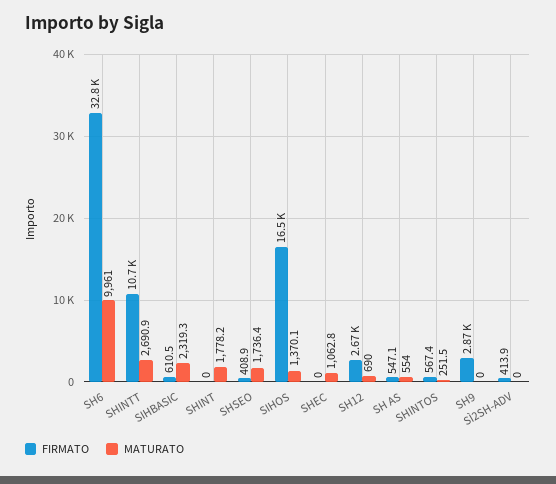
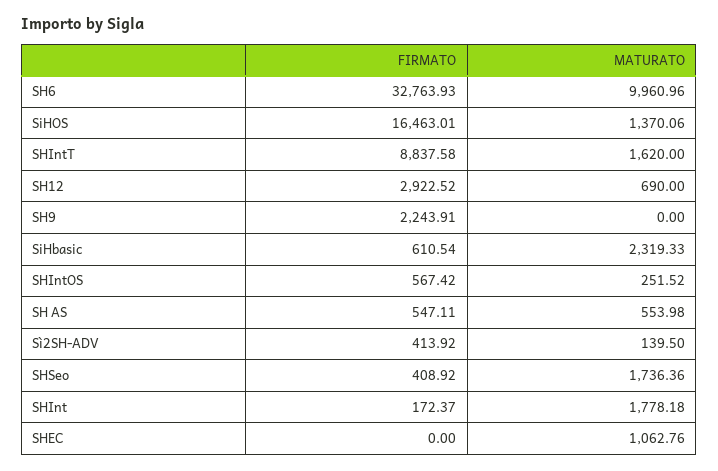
FIRMATO, SHINTT: 10700 -> 8837.58
MATURATO, SHINTT: 2690.9 -> 1620
FIRMATO, SHINT: 0 -> 172.37
FIRMATO, SH12: 2670 -> 2922.52
FIRMATO, SH9: 2870 -> 2243.91
MATURATO, SÌ2SH-ADV: 0 -> 139.5

